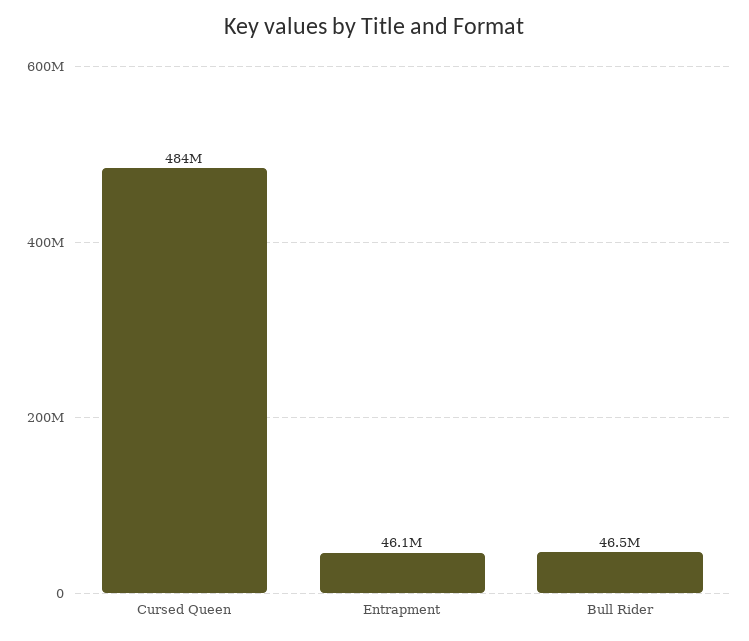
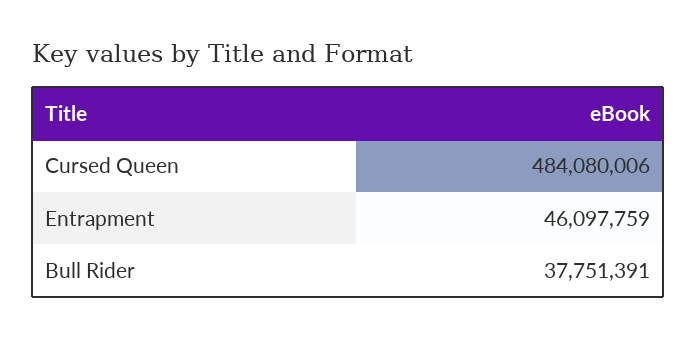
Bull Rider: 46500000 -> 37751391

